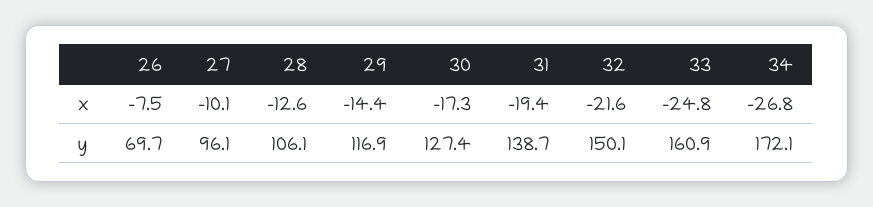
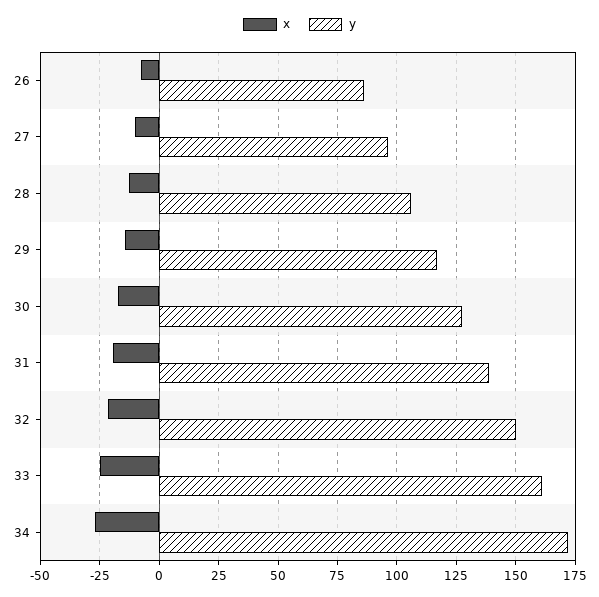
y, 26: 69.7 -> 85

